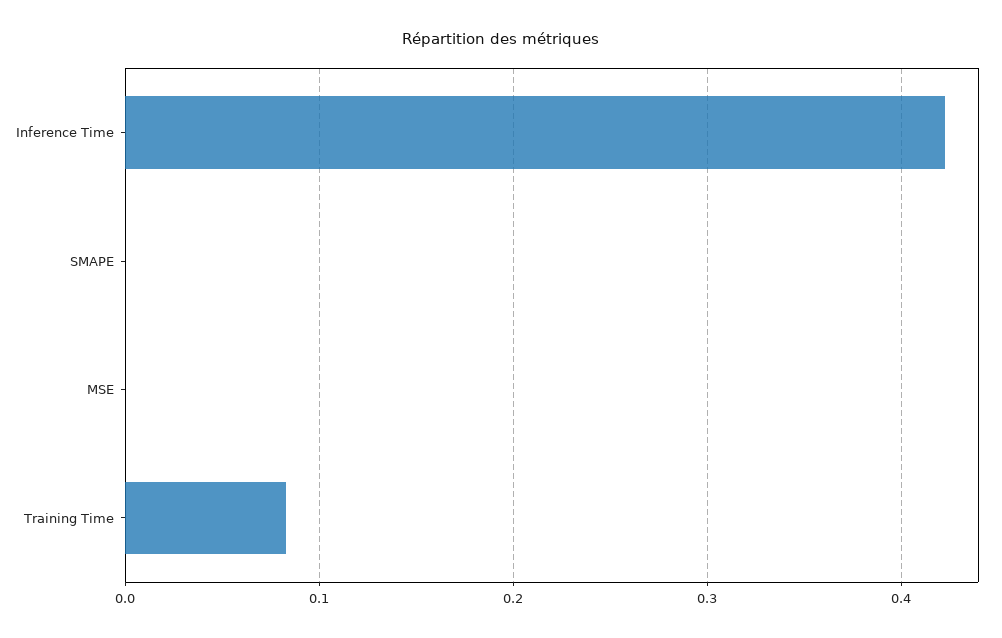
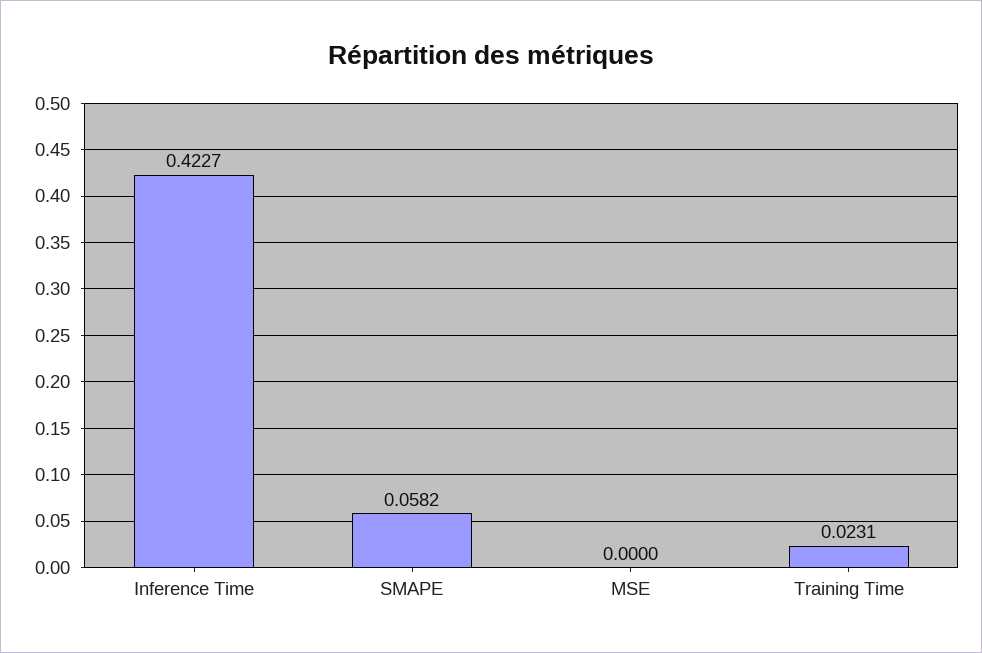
SMAPE: 0 -> 0.0582
Training Time: 0.08 -> 0.0231

